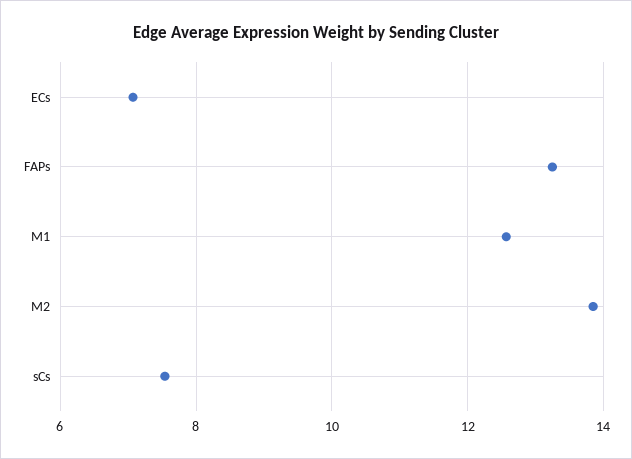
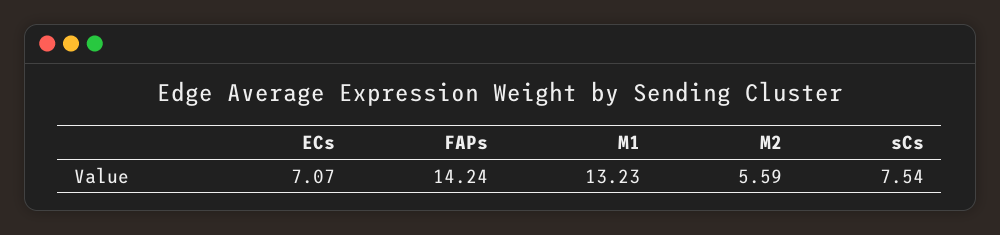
FAPs: 13.2 -> 14.24
M1: 12.6 -> 13.23
M2: 13.8 -> 5.59

